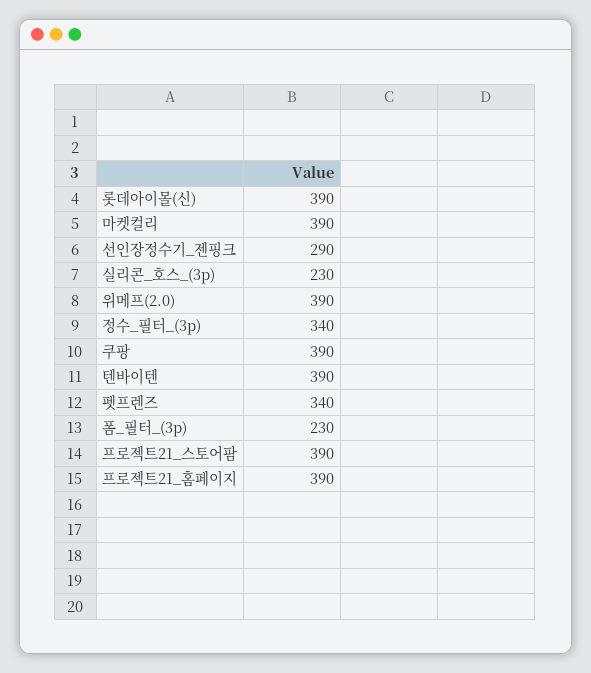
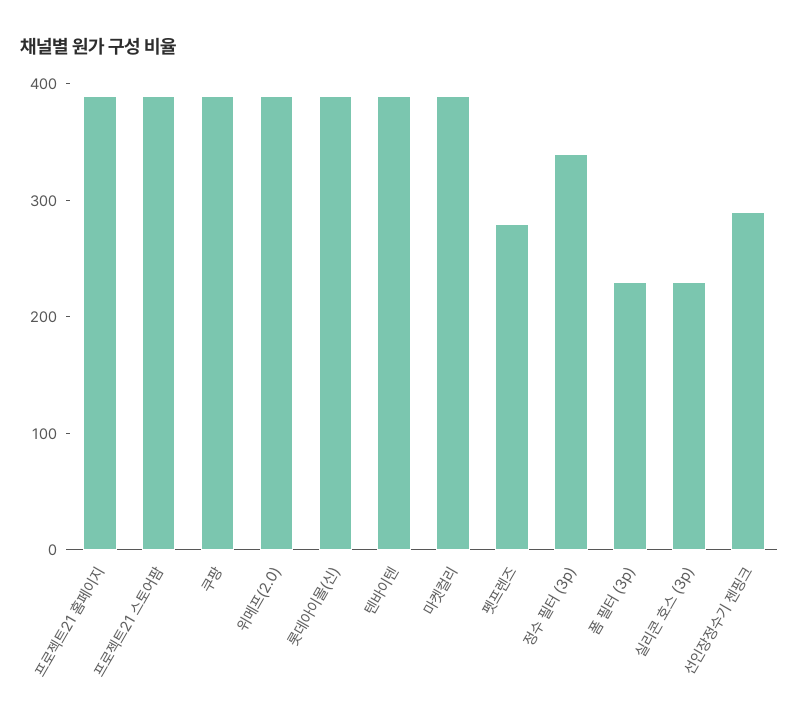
펫프렌즈: 340 -> 280

